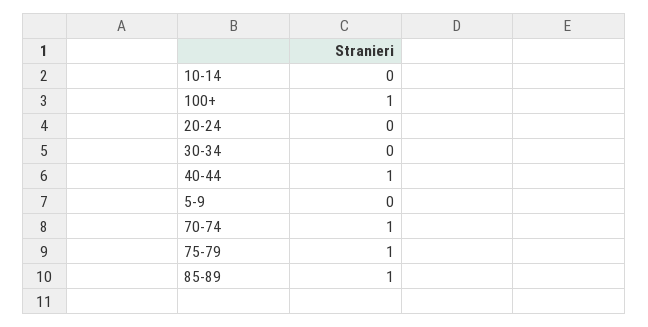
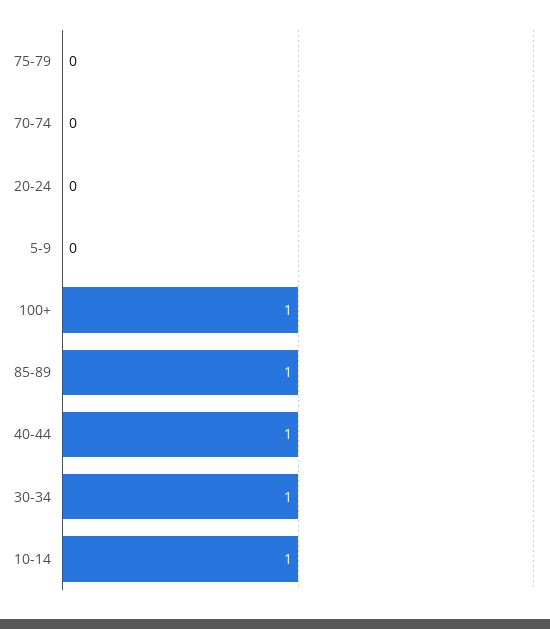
10-14: 0 -> 1
30-34: 0 -> 1
70-74: 1 -> 0
75-79: 1 -> 0

